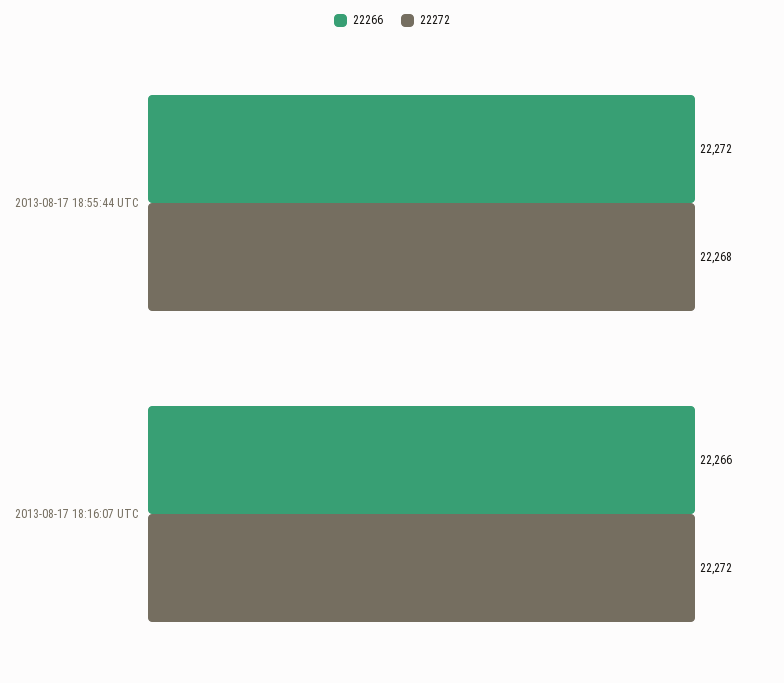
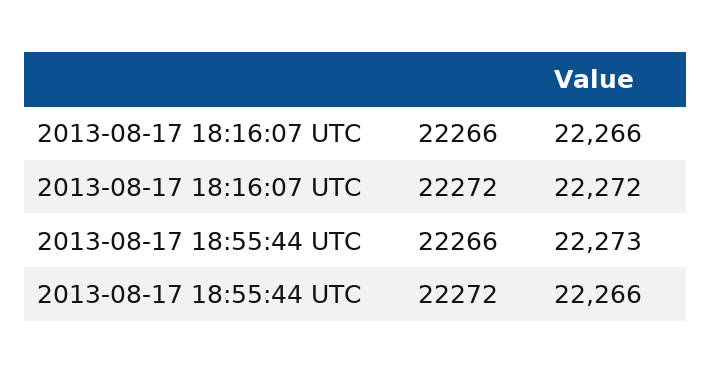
22266, 2013-08-17 18:55:44 UTC: 22272 -> 22273
22272, 2013-08-17 18:55:44 UTC: 22268 -> 22266

